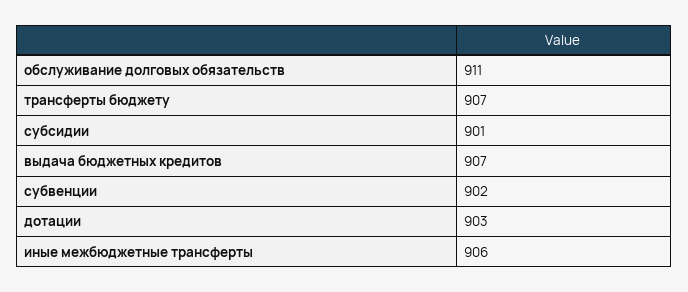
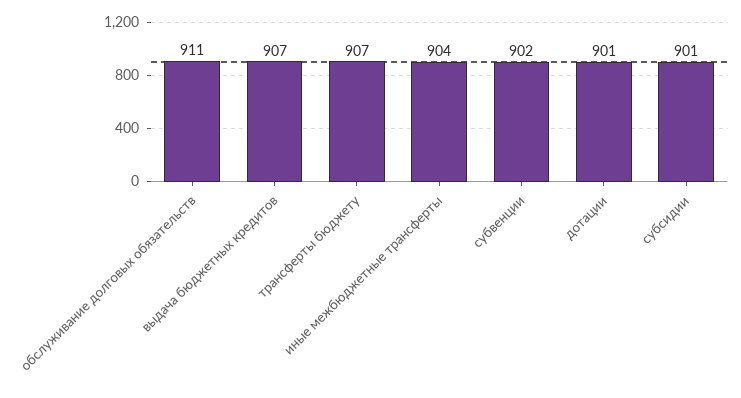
дотации: 903 -> 901
иные межбюджетные трансферты: 906 -> 904

